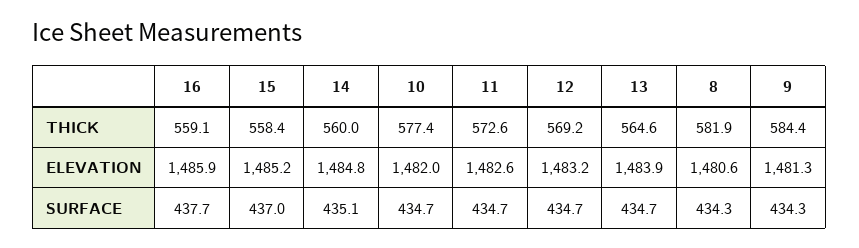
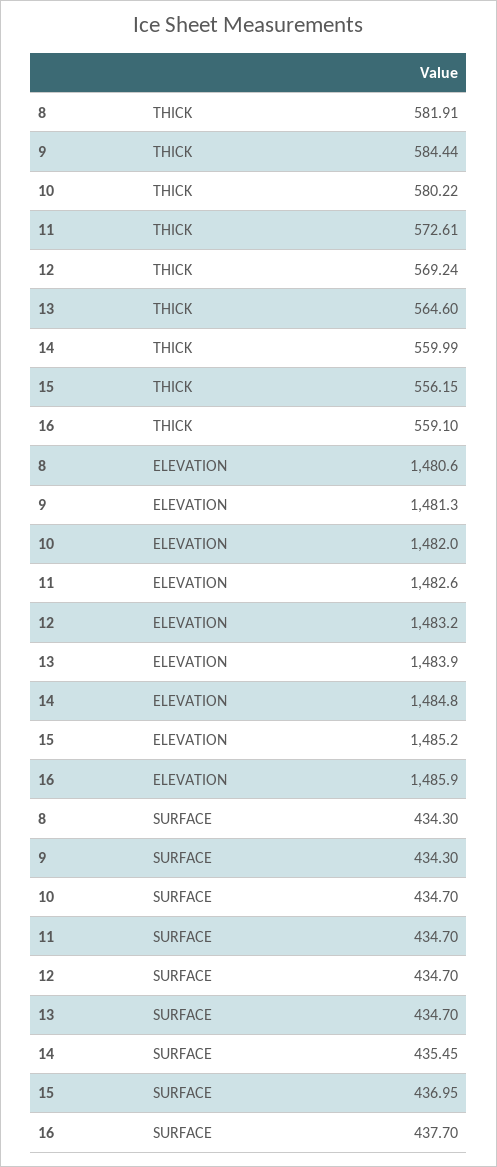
15, THICK: 558.4 -> 556.15
10, THICK: 577.4 -> 580.22
14, SURFACE: 435.1 -> 435.45

